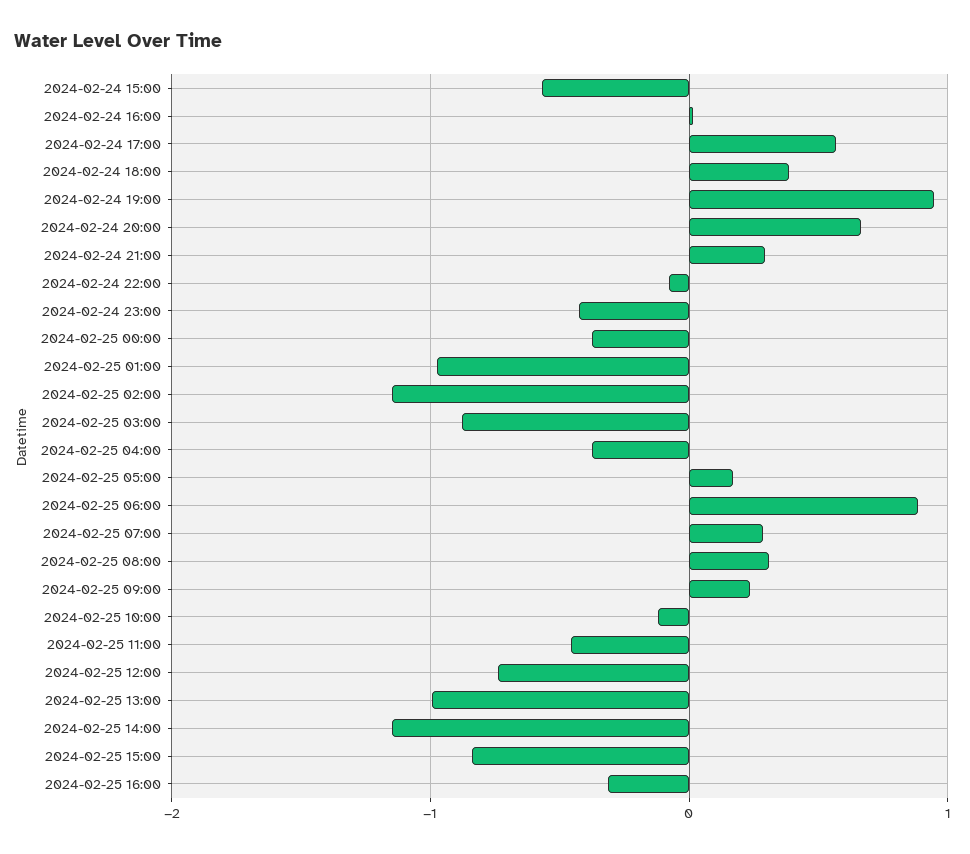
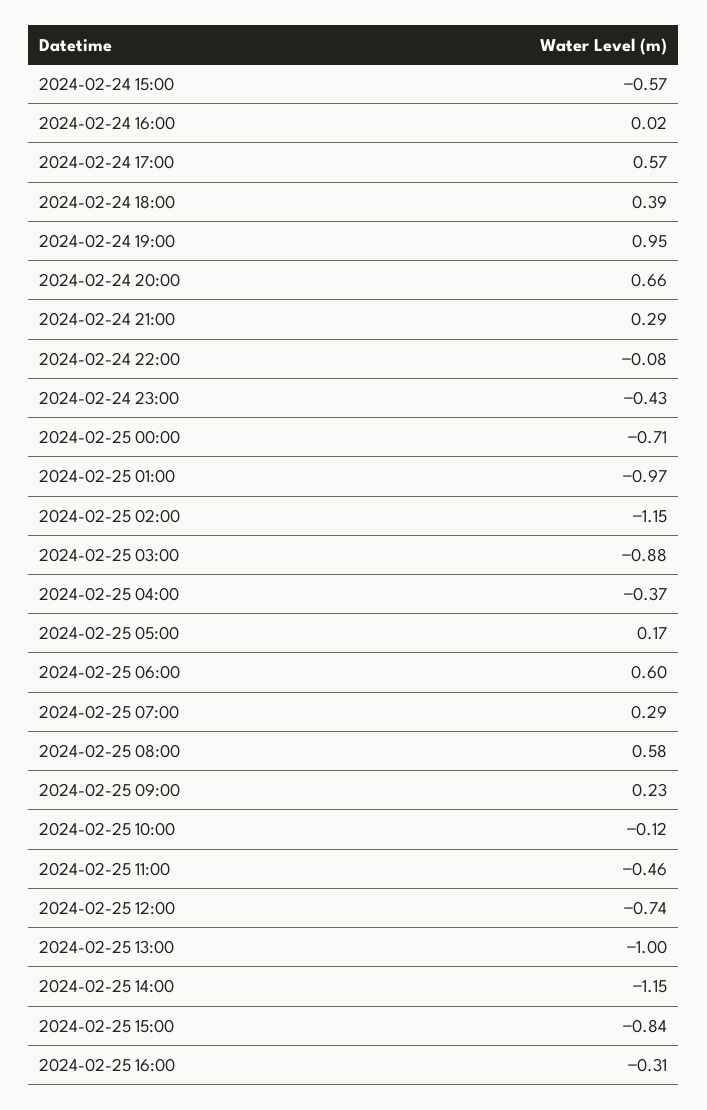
2024-02-25 00:00: -0.4 -> -0.71
2024-02-25 06:00: 0.9 -> 0.6
2024-02-25 08:00: 0.3 -> 0.58

